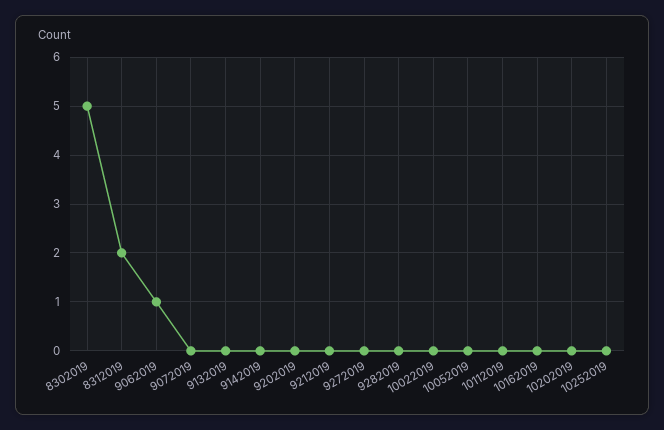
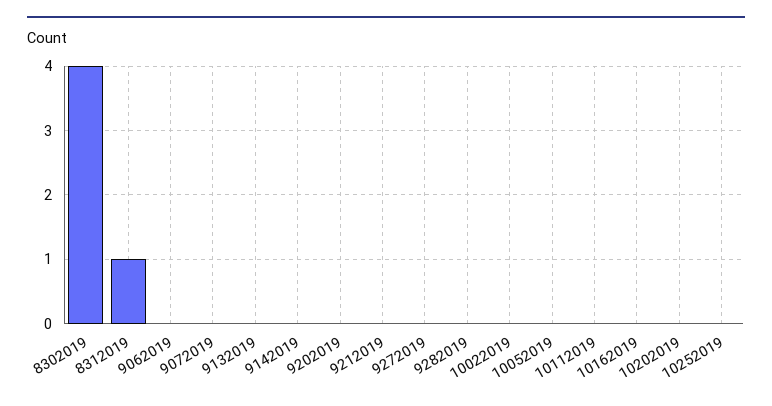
8302019: 5 -> 4
8312019: 2 -> 1
9062019: 1 -> 0

